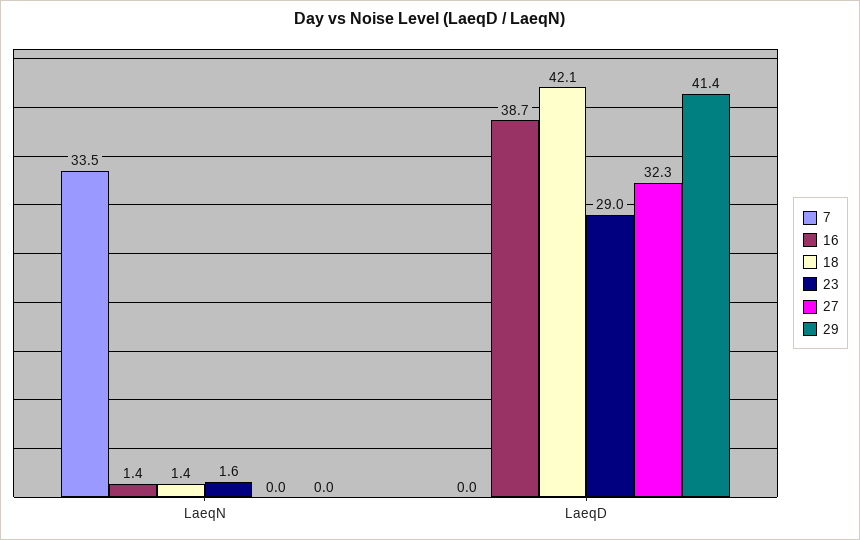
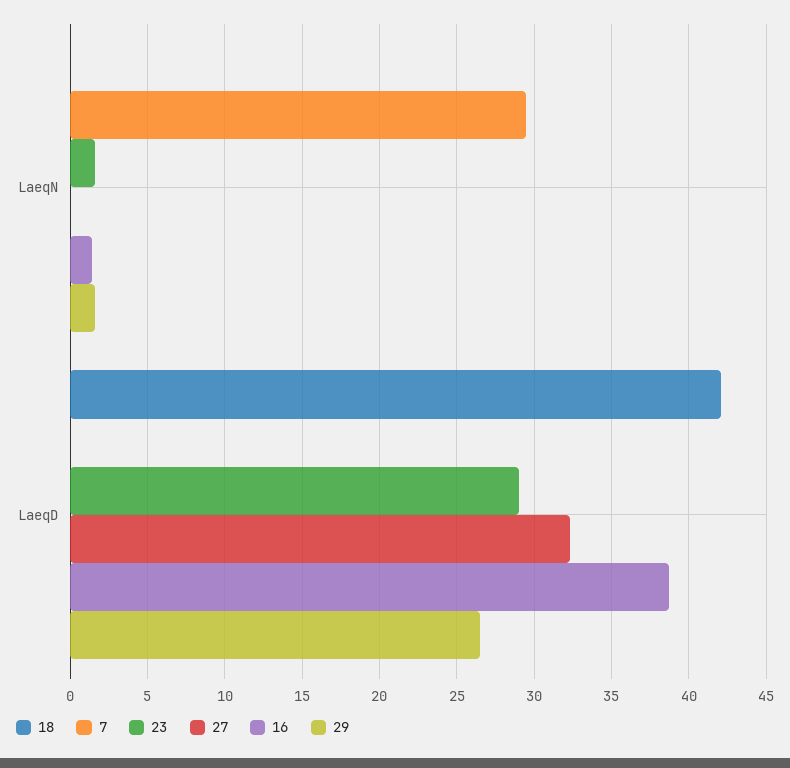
7, LaeqN: 33.5 -> 29.5
18, LaeqN: 1.4 -> 0
29, LaeqN: 0 -> 1.5
29, LaeqD: 41.4 -> 26.5

